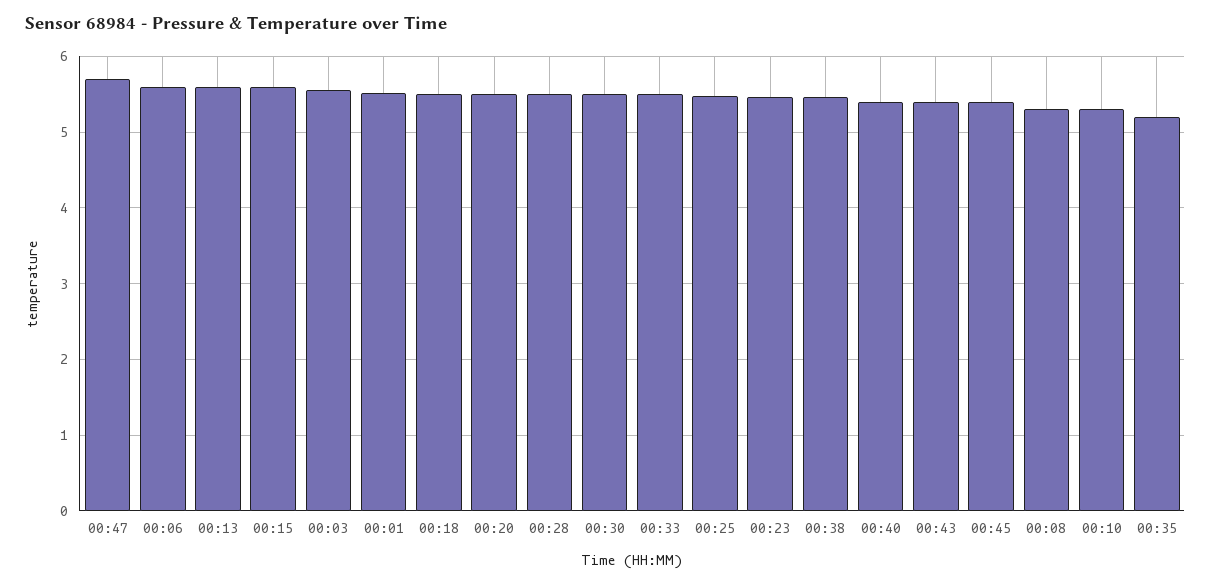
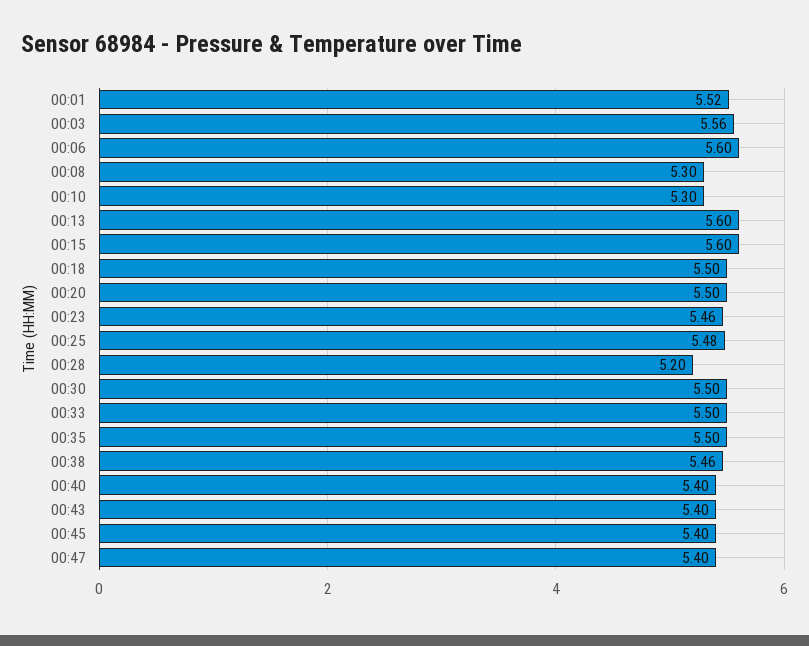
00:47: 5.7 -> 5.4
00:28: 5.5 -> 5.2
00:35: 5.2 -> 5.5

